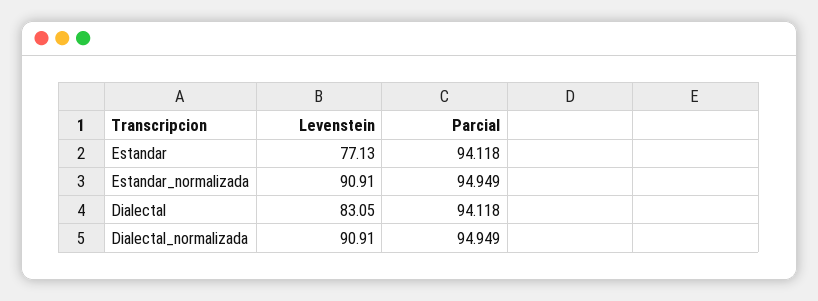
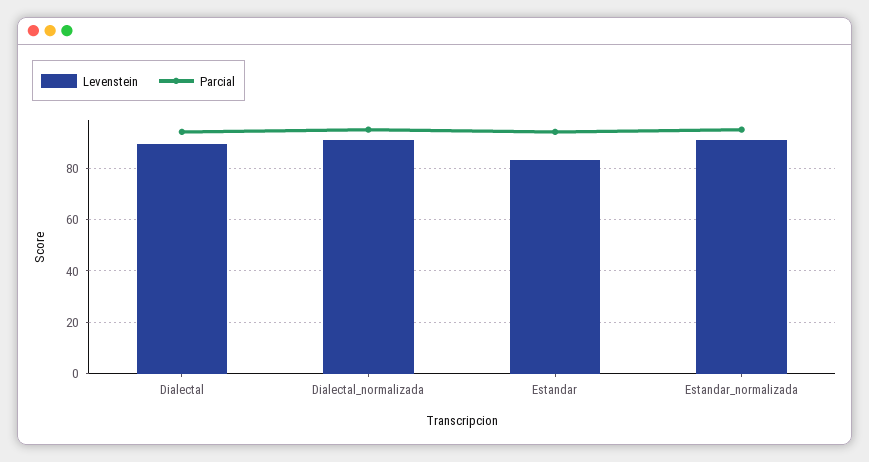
Levenstein, Estandar: 77.13 -> 82.5
Levenstein, Dialectal: 83.05 -> 90

